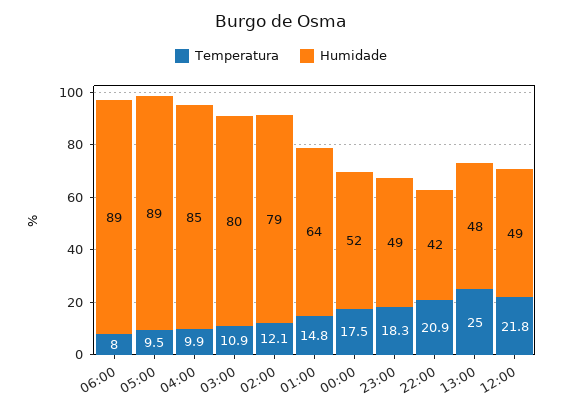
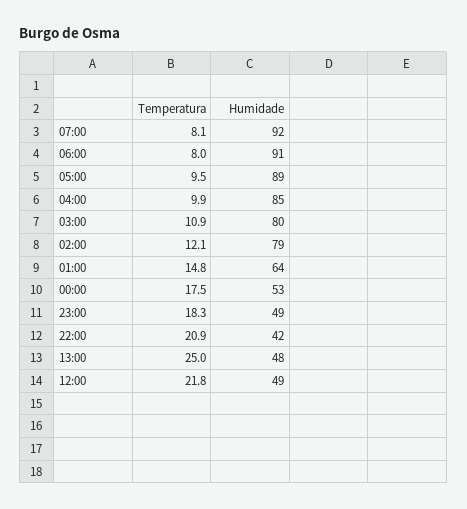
Humidade, 06:00: 89 -> 91
Humidade, 00:00: 52 -> 53
Temperatura, 07:00: none -> 8.1
Humidade, 07:00: none -> 92

